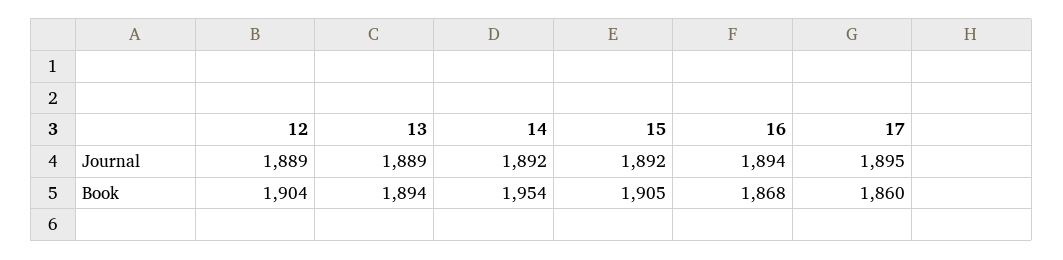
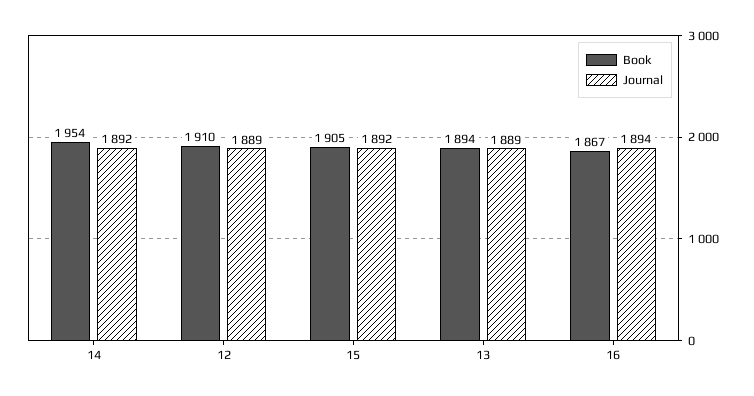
Journal, 17: 1895 -> none
Book, 12: 1904 -> 1910
Book, 16: 1868 -> 1867
Book, 17: 1860 -> none

